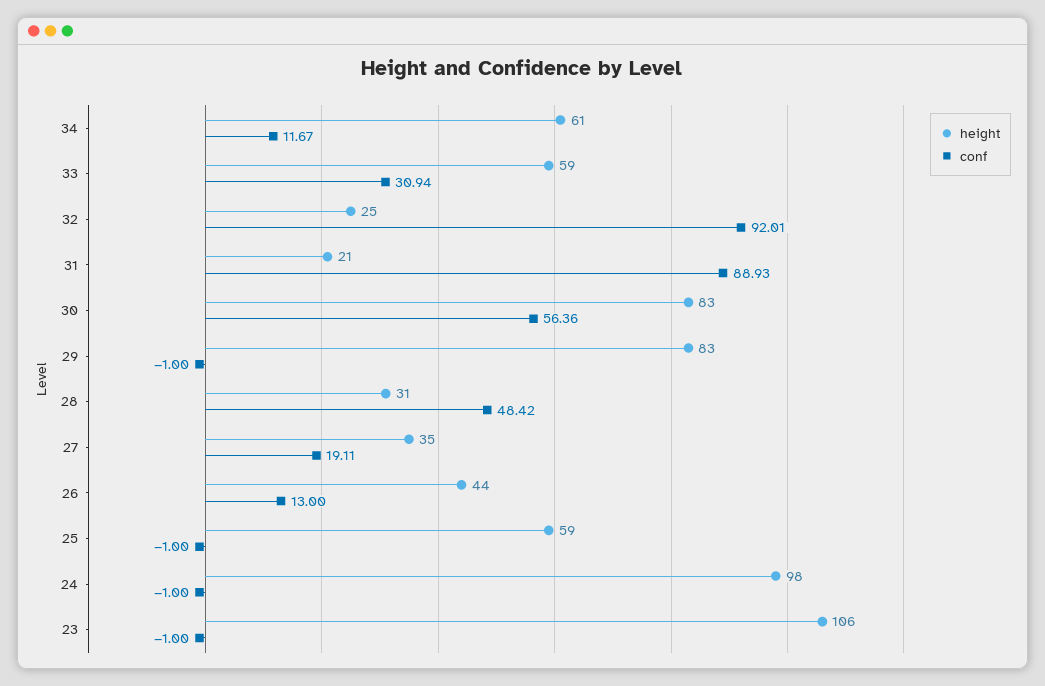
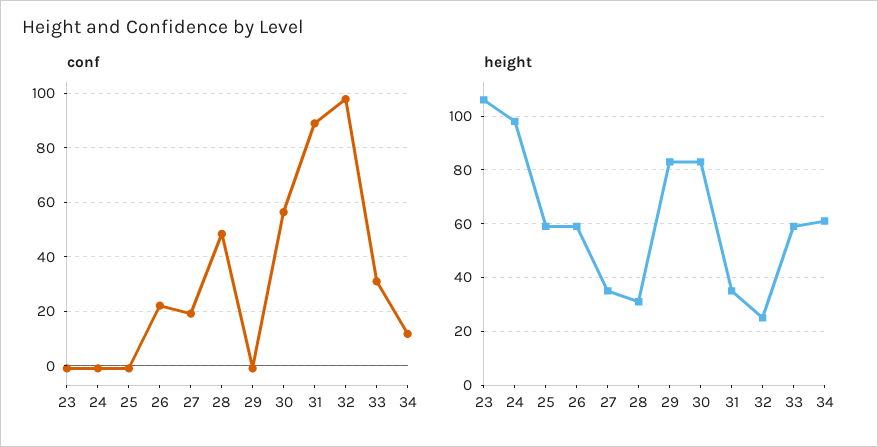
conf, 32: 92.01 -> 97.5
height, 31: 21 -> 35
height, 26: 44 -> 60
conf, 26: 13 -> 22.5

